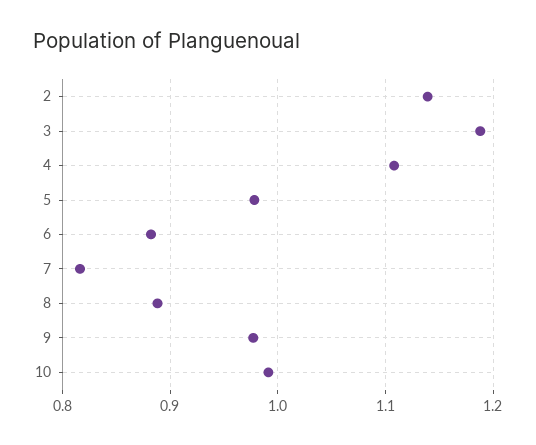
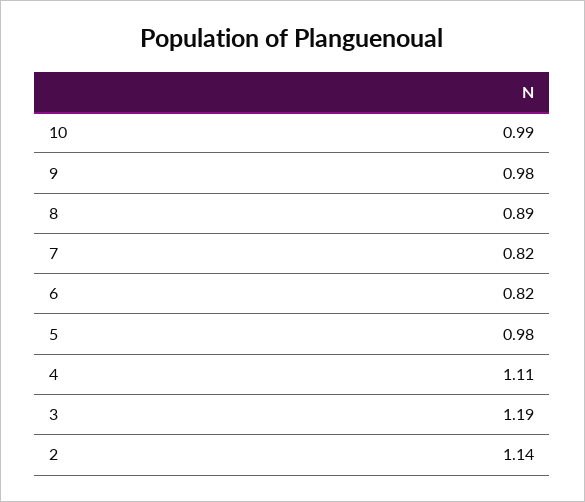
6: 0.88 -> 0.82

